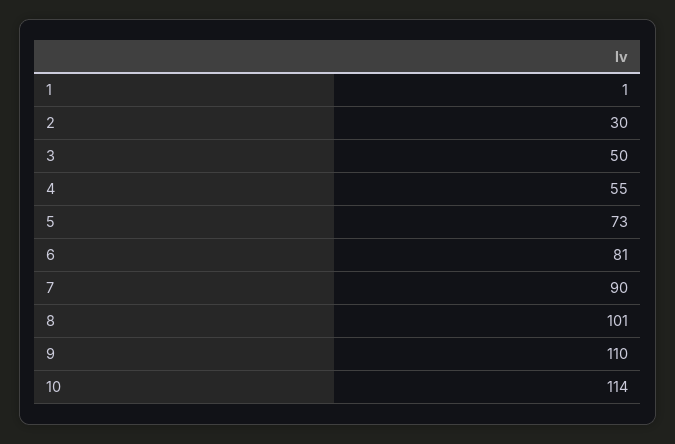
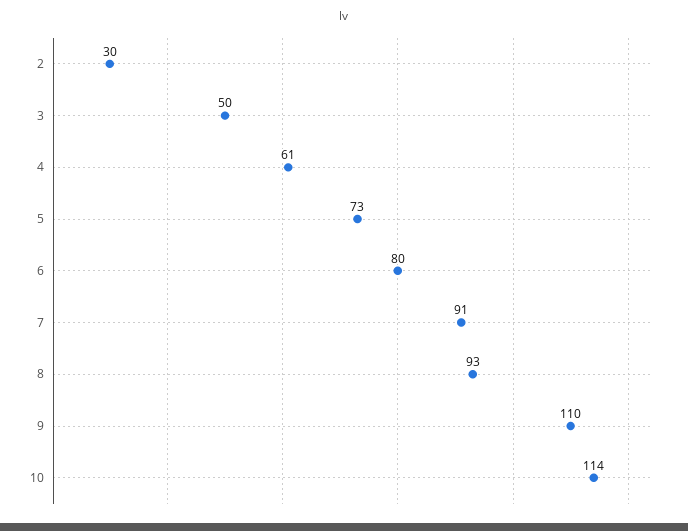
1: 1 -> none
4: 55 -> 61
6: 81 -> 80
7: 90 -> 91
8: 101 -> 93

